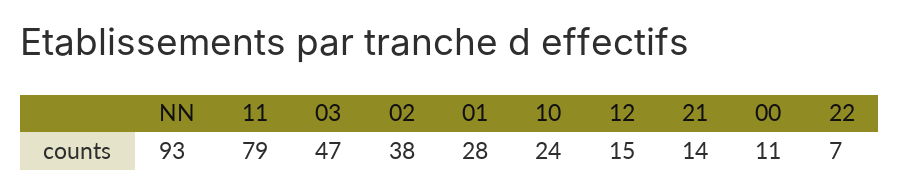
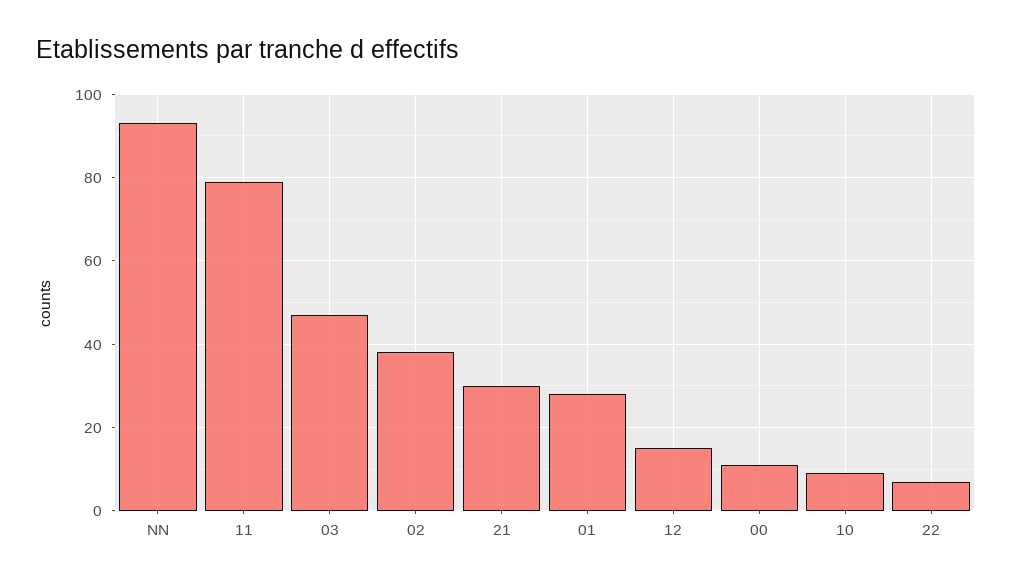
10: 24 -> 10
21: 14 -> 30

